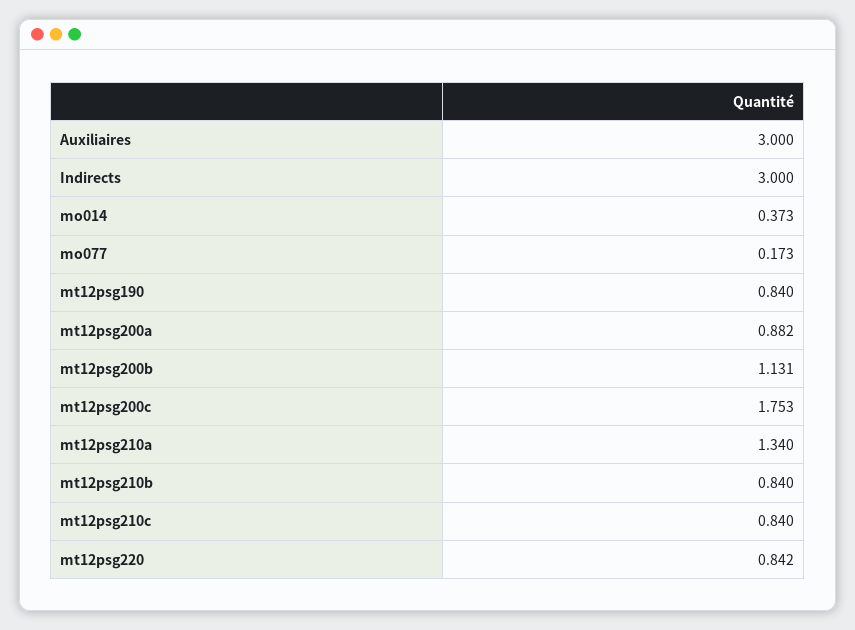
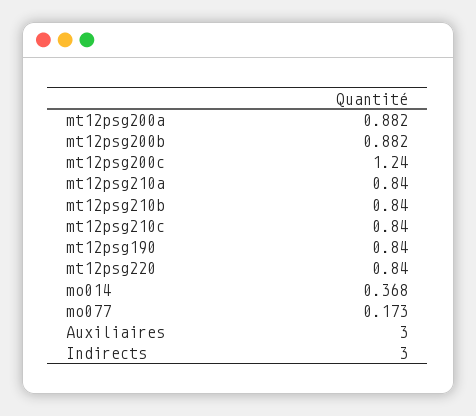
mo014: 0.373 -> 0.368
mt12psg200b: 1.131 -> 0.882
mt12psg200c: 1.753 -> 1.24
mt12psg210a: 1.34 -> 0.84
mt12psg220: 0.842 -> 0.84

